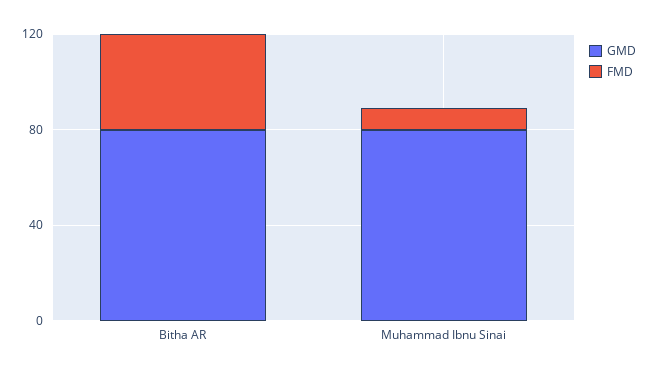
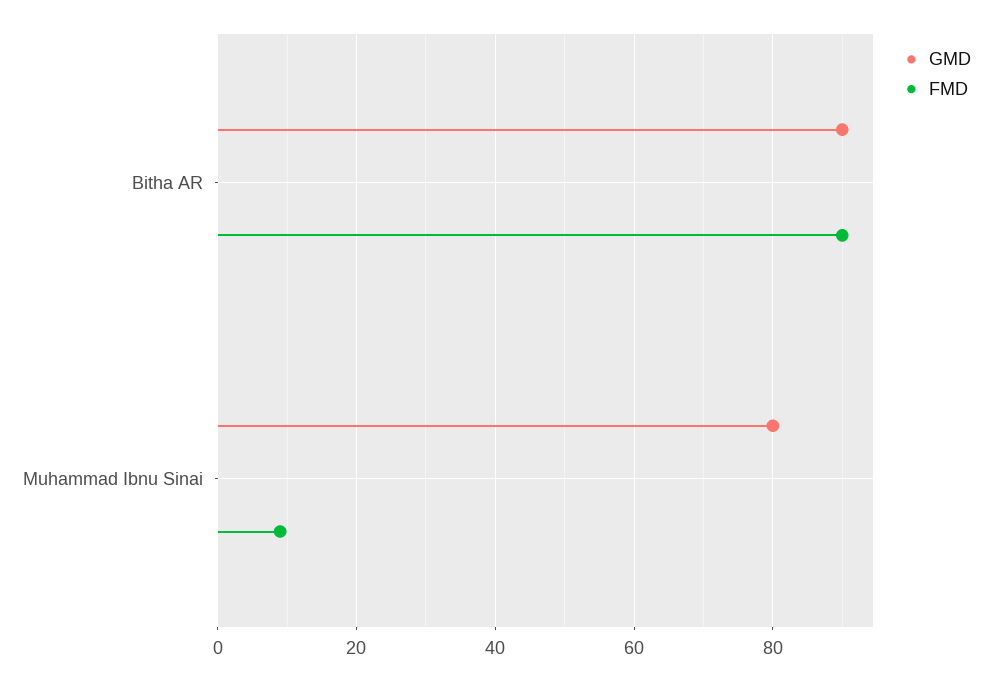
GMD, Bitha AR: 80 -> 90
FMD, Bitha AR: 40 -> 90

